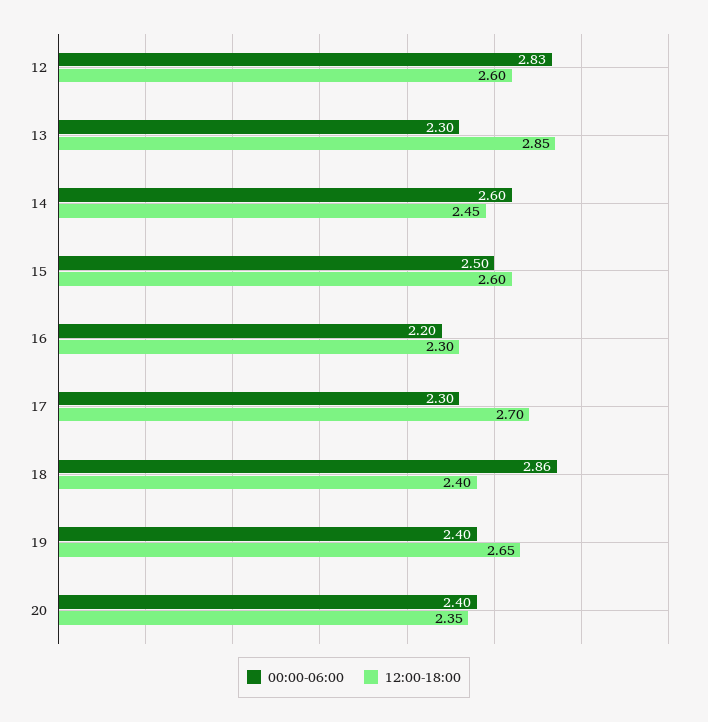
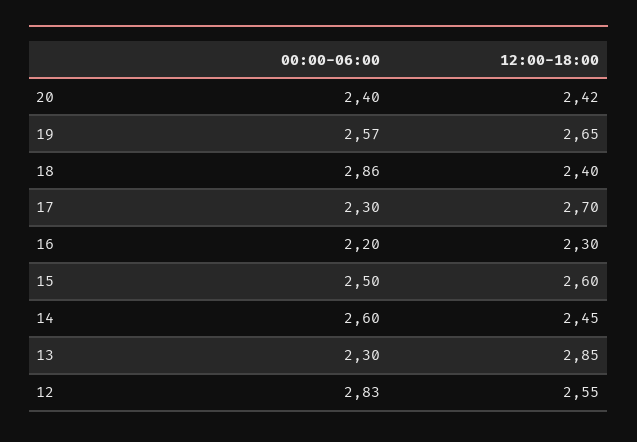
12:00-18:00, 12: 2.6 -> 2.55
00:00-06:00, 19: 2.4 -> 2.57
12:00-18:00, 20: 2.35 -> 2.42

